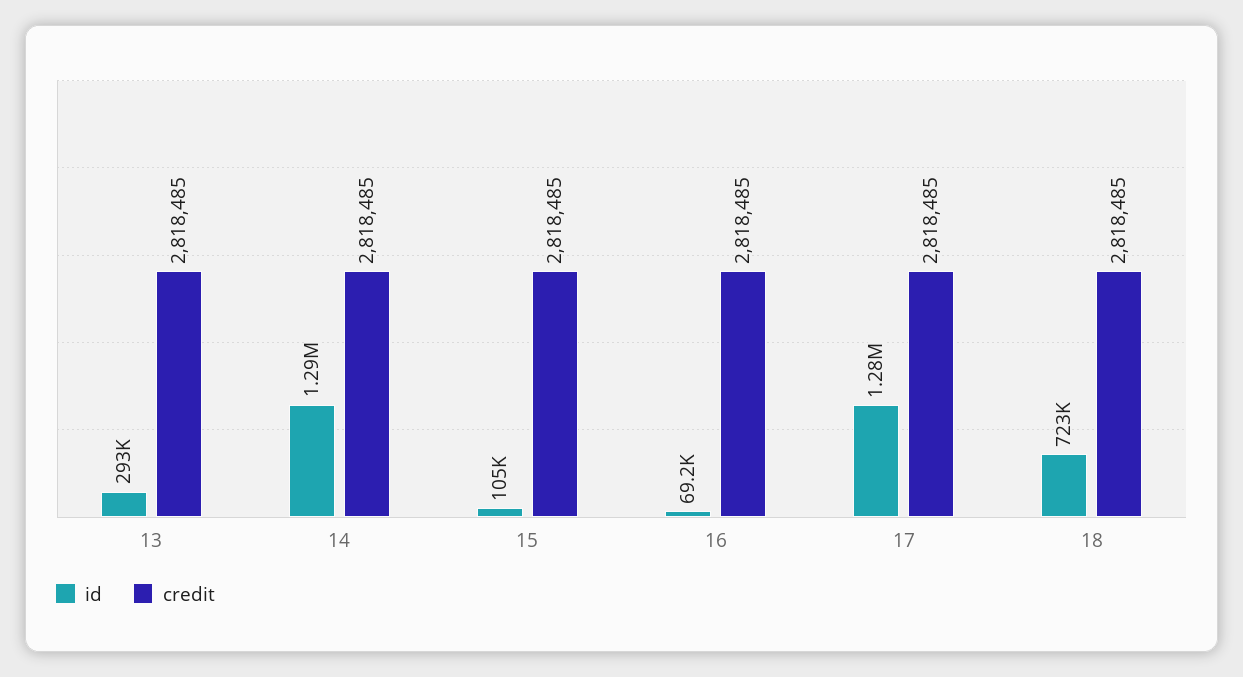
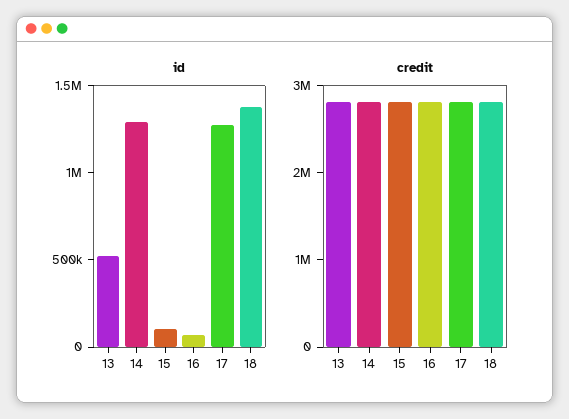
id, 13: 293000 -> 500000
id, 18: 723000 -> 1400000

